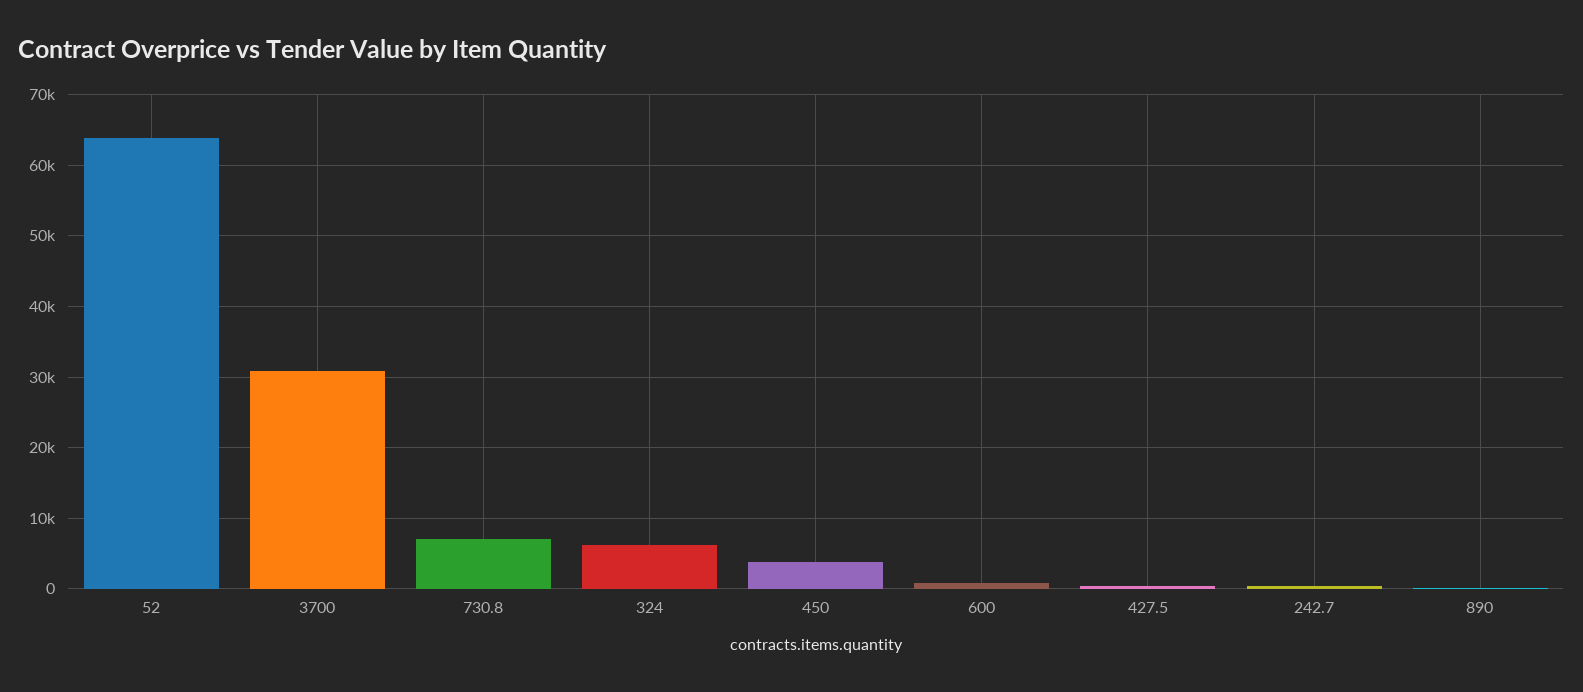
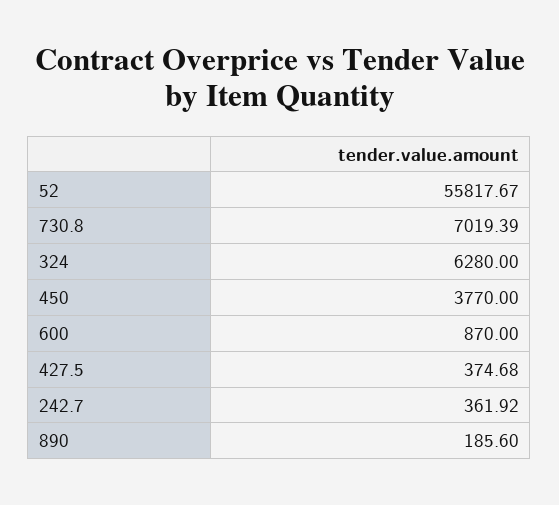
52: 64000 -> 55817.67
3700: 31000 -> none

